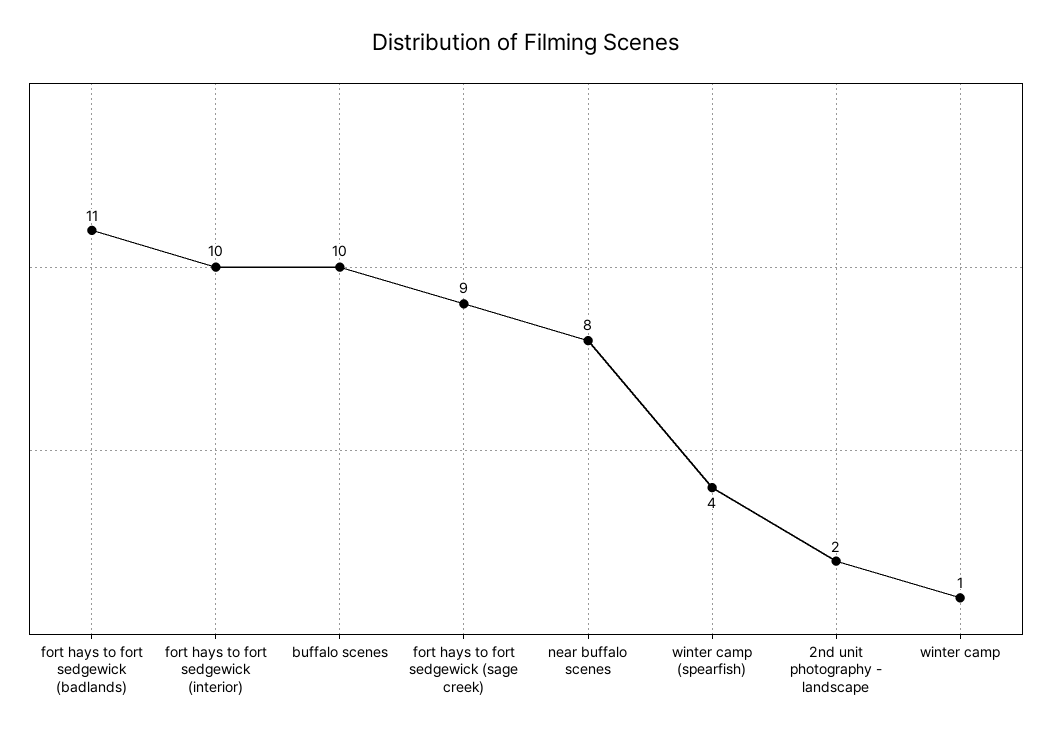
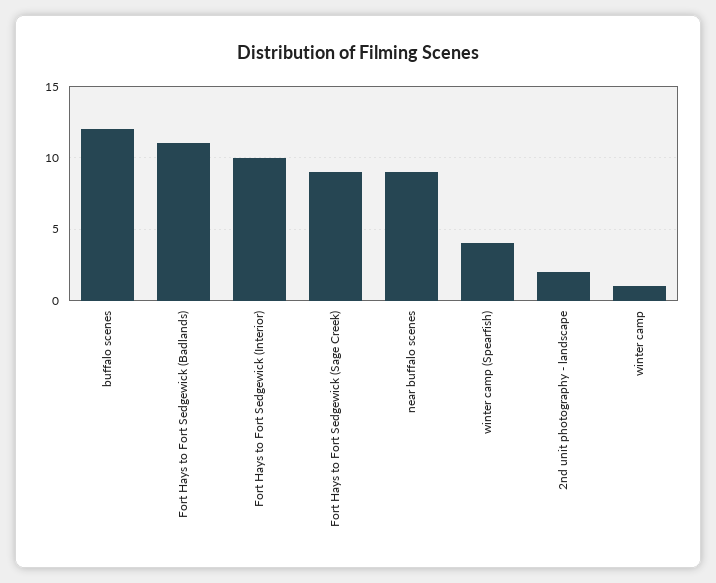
buffalo scenes: 10 -> 12
near buffalo scenes: 8 -> 9

